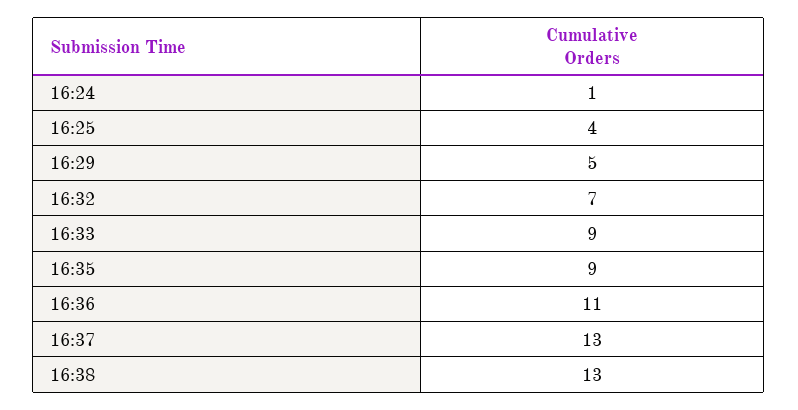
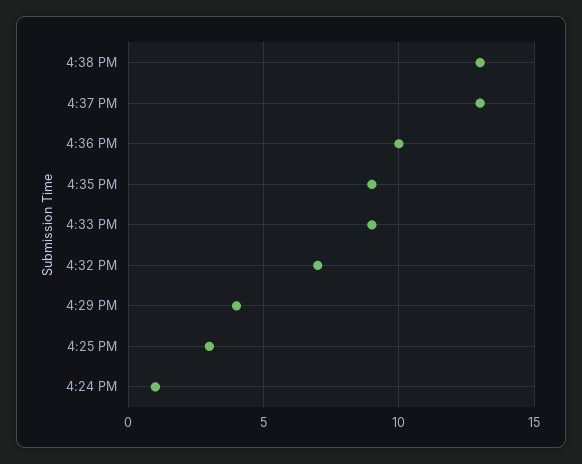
16:25: 4 -> 3
16:29: 5 -> 4
16:36: 11 -> 10

